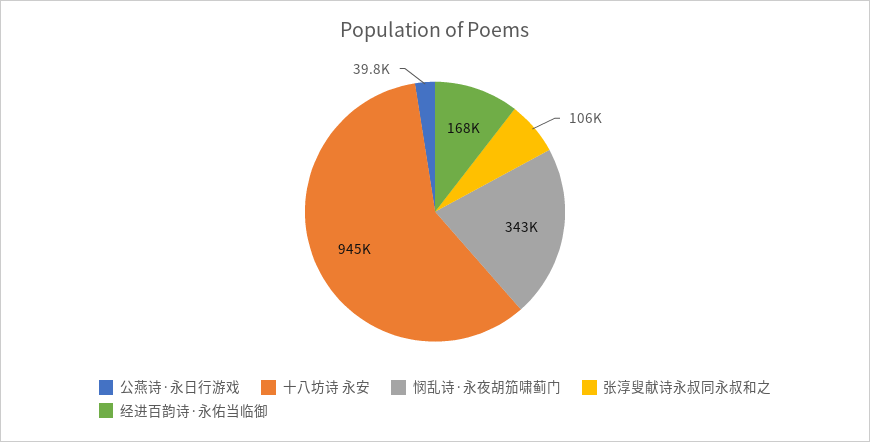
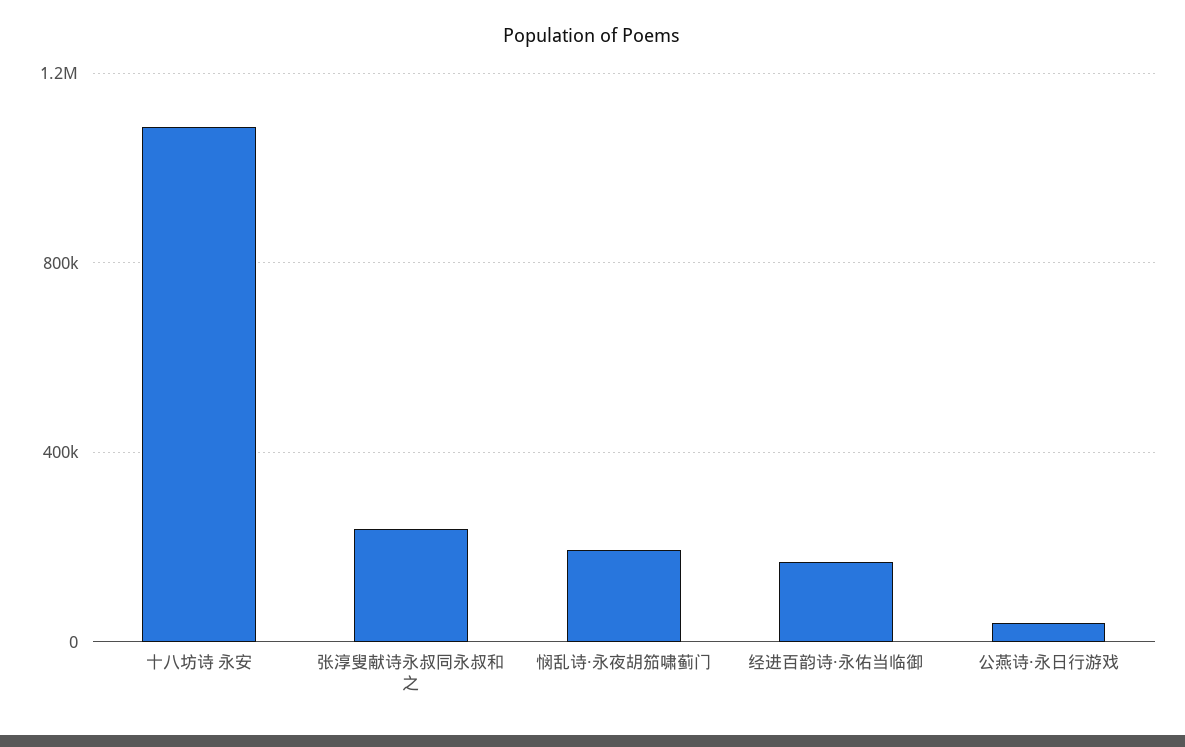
十八坊诗 永安: 945000 -> 1100000
悯乱诗·永夜胡笳啸蓟门: 343000 -> 200000
张淳叟献诗永叔同永叔和之: 106000 -> 250000

